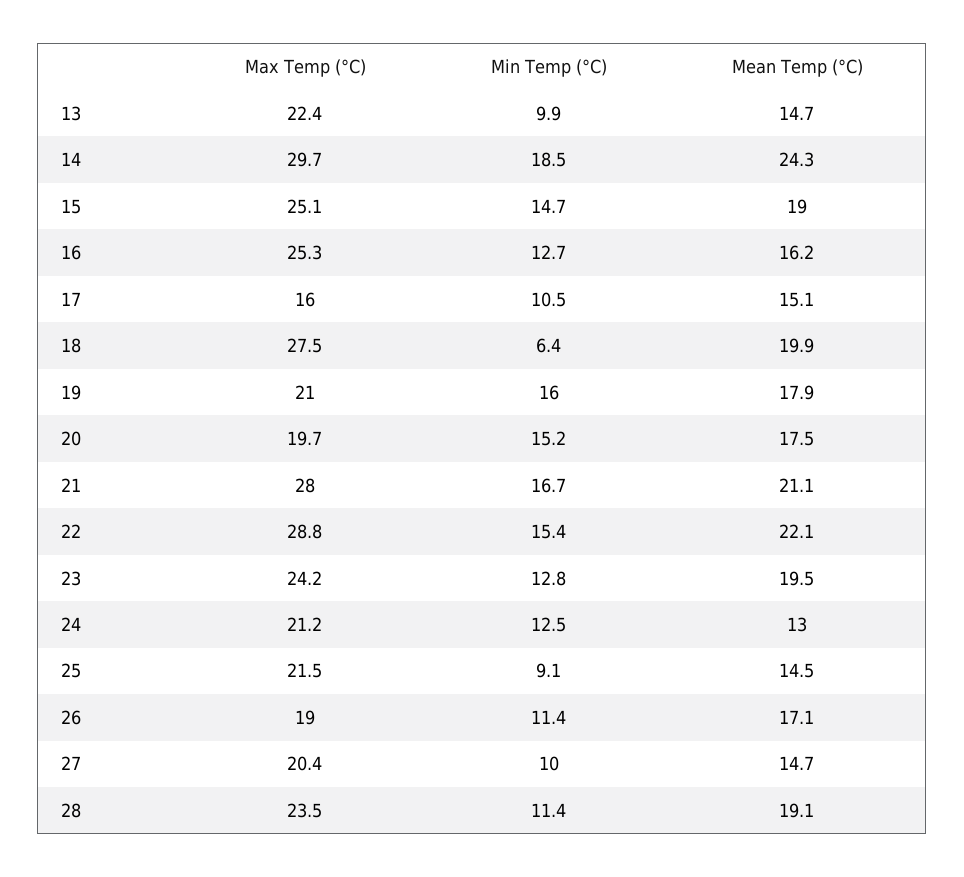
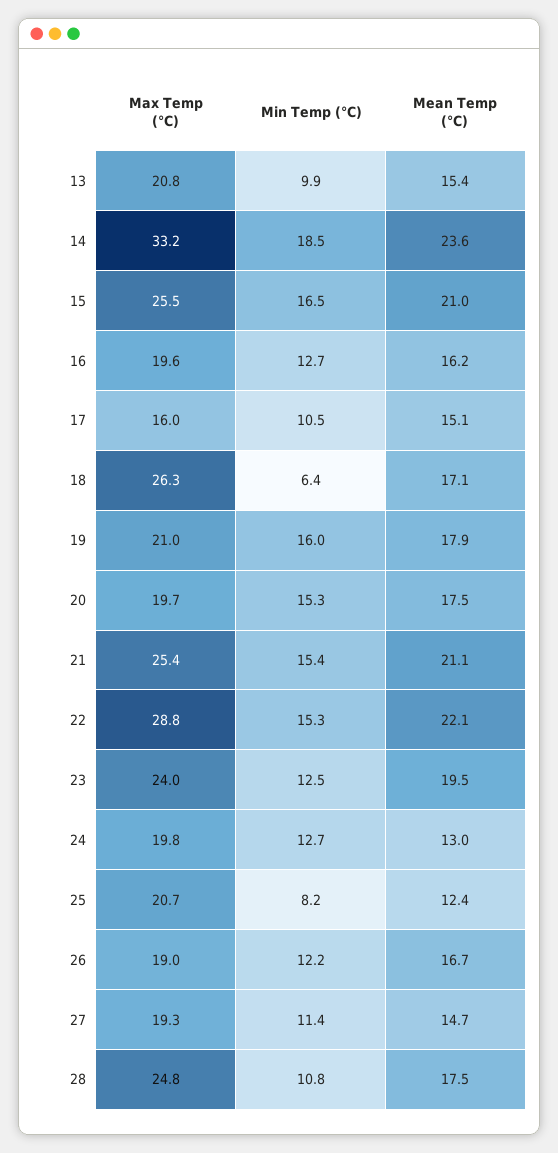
Max Temp (°C), 13: 22.4 -> 20.8
Mean Temp (°C), 13: 14.7 -> 15.4
Max Temp (°C), 14: 29.7 -> 33.2
Mean Temp (°C), 14: 24.3 -> 23.6
Max Temp (°C), 15: 25.1 -> 25.5
Min Temp (°C), 15: 14.7 -> 16.5
Mean Temp (°C), 15: 19 -> 21
Max Temp (°C), 16: 25.3 -> 19.6
Max Temp (°C), 18: 27.5 -> 26.3
Mean Temp (°C), 18: 19.9 -> 17.1
Min Temp (°C), 20: 15.2 -> 15.3
Max Temp (°C), 21: 28 -> 25.4
Min Temp (°C), 21: 16.7 -> 15.4
Min Temp (°C), 22: 15.4 -> 15.3
Max Temp (°C), 23: 24.2 -> 24
Min Temp (°C), 23: 12.8 -> 12.5
Max Temp (°C), 24: 21.2 -> 19.8
Min Temp (°C), 24: 12.5 -> 12.7
Max Temp (°C), 25: 21.5 -> 20.7
Min Temp (°C), 25: 9.1 -> 8.2
Mean Temp (°C), 25: 14.5 -> 12.4
Min Temp (°C), 26: 11.4 -> 12.2
Mean Temp (°C), 26: 17.1 -> 16.7
Max Temp (°C), 27: 20.4 -> 19.3
Min Temp (°C), 27: 10 -> 11.4
Max Temp (°C), 28: 23.5 -> 24.8
Min Temp (°C), 28: 11.4 -> 10.8
Mean Temp (°C), 28: 19.1 -> 17.5

